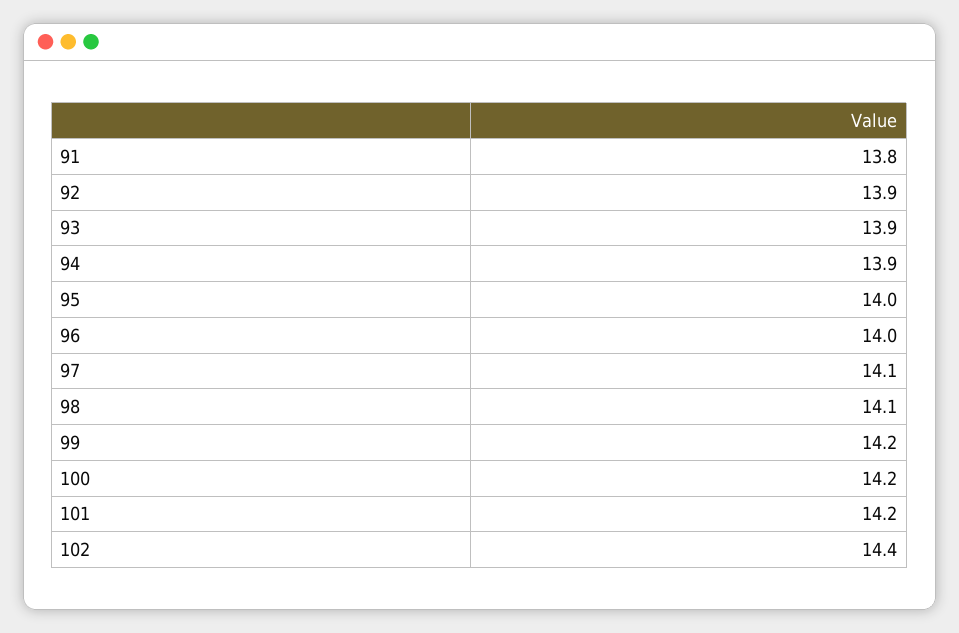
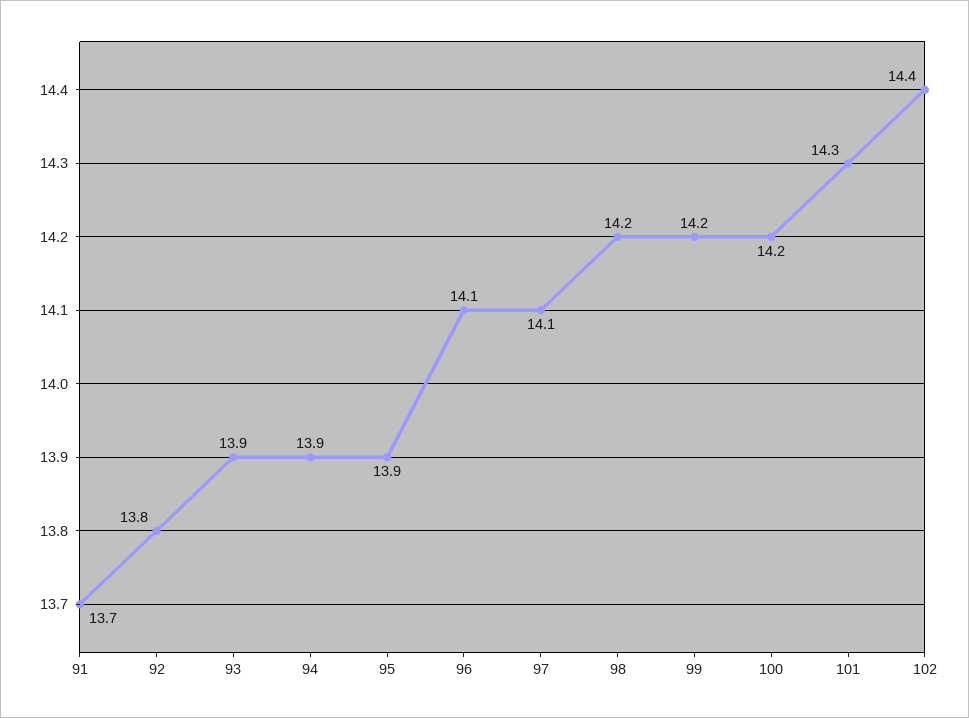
91: 13.8 -> 13.7
92: 13.9 -> 13.8
95: 14 -> 13.9
96: 14 -> 14.1
98: 14.1 -> 14.2
101: 14.2 -> 14.3

